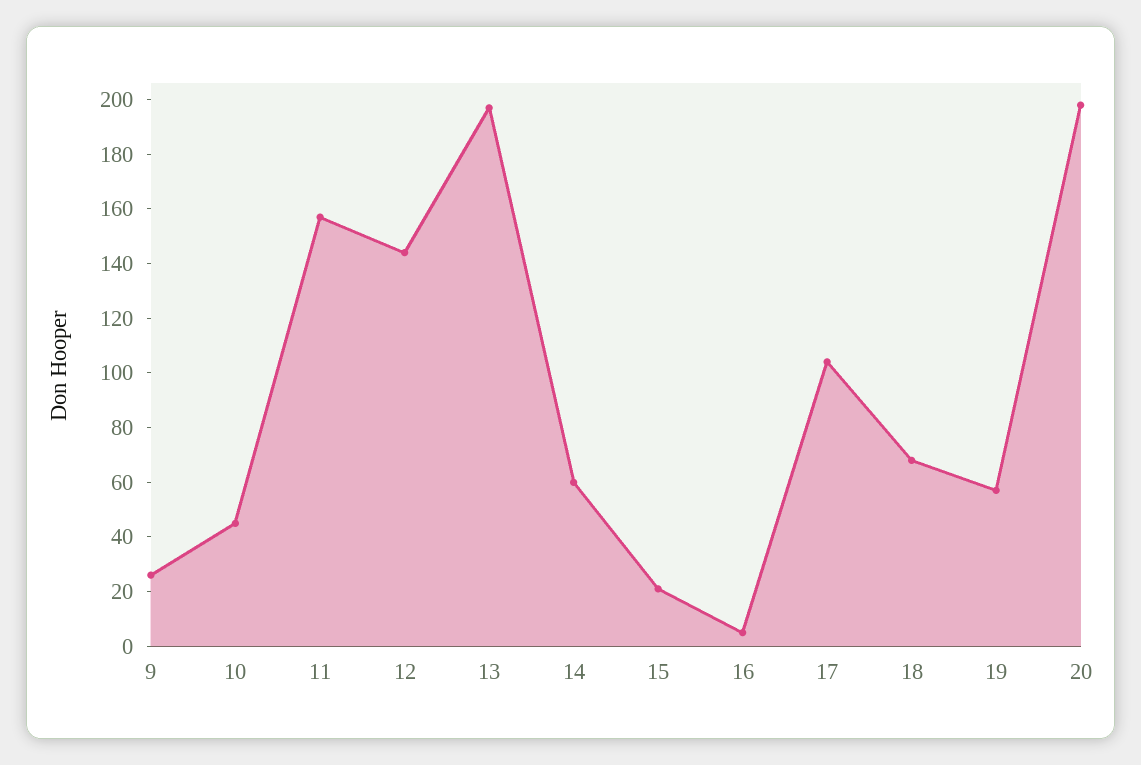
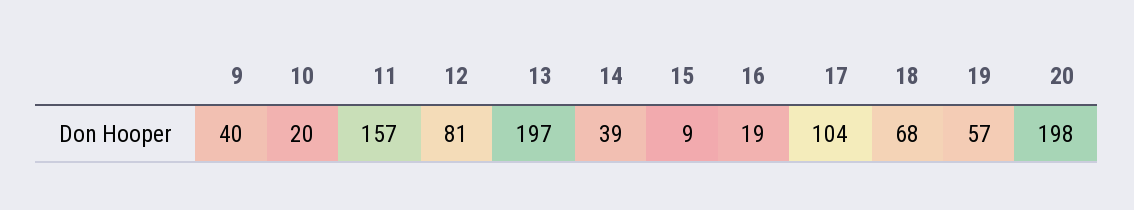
9: 25 -> 40
10: 45 -> 20
12: 145 -> 81
14: 60 -> 39
15: 20 -> 9
16: 5 -> 19

